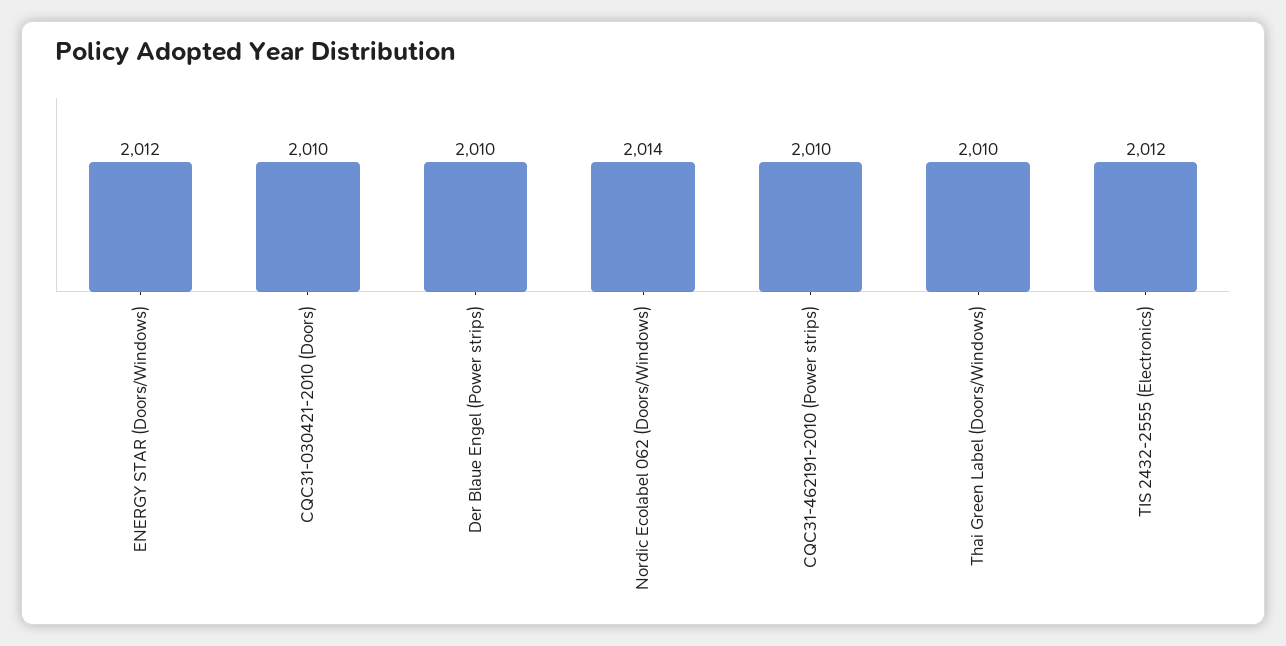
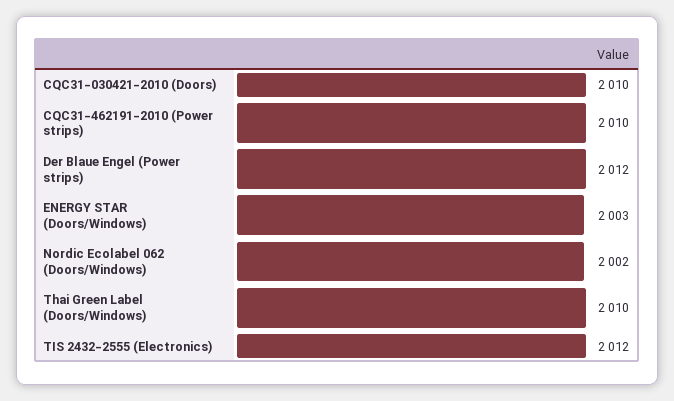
ENERGY STAR (Doors/Windows): 2012 -> 2003
Der Blaue Engel (Power strips): 2010 -> 2012
Nordic Ecolabel 062 (Doors/Windows): 2014 -> 2002

